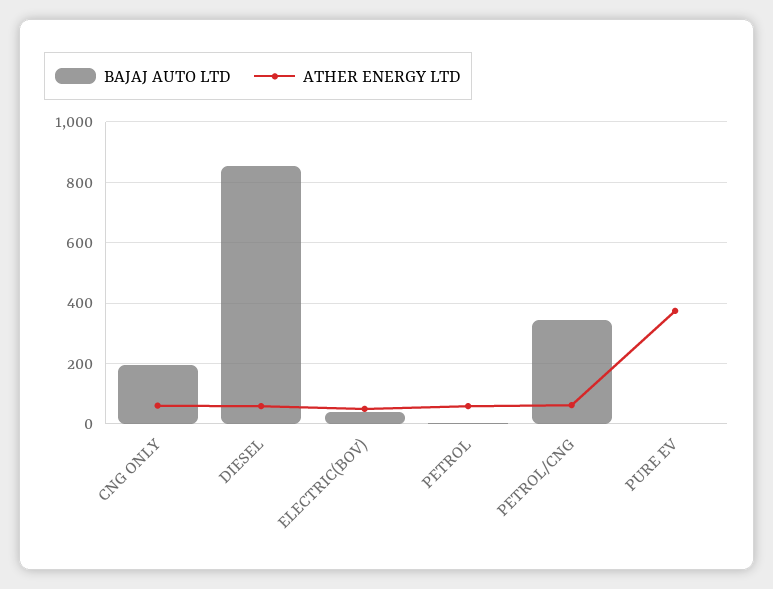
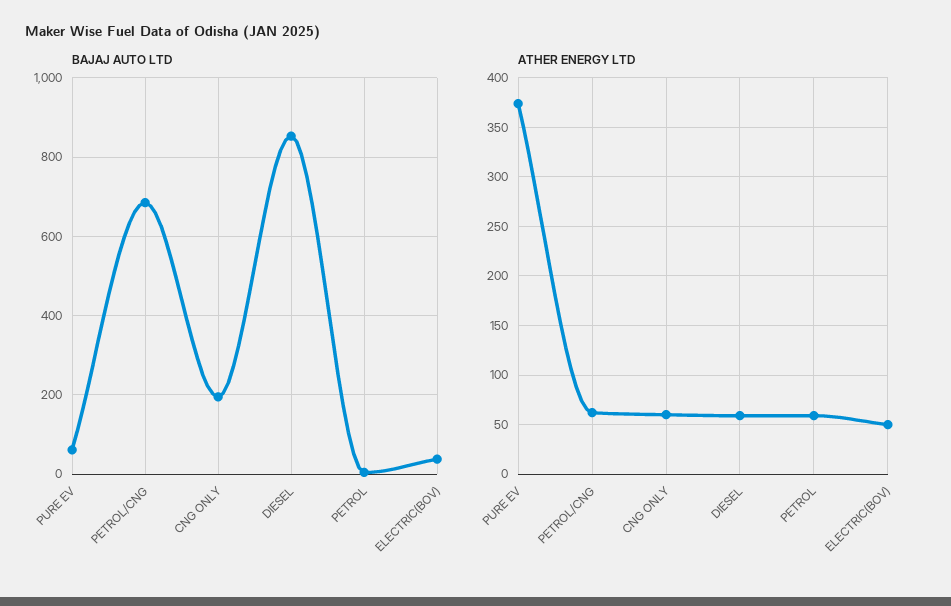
BAJAJ AUTO LTD, PETROL/CNG: 340 -> 680
BAJAJ AUTO LTD, PURE EV: 0 -> 60

